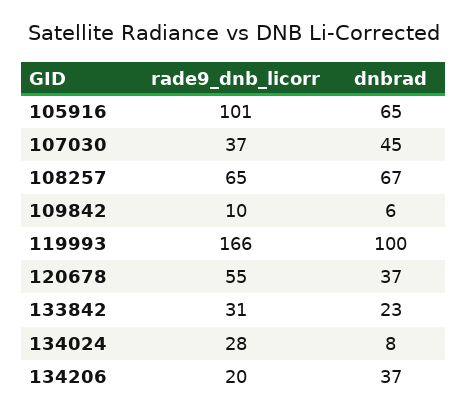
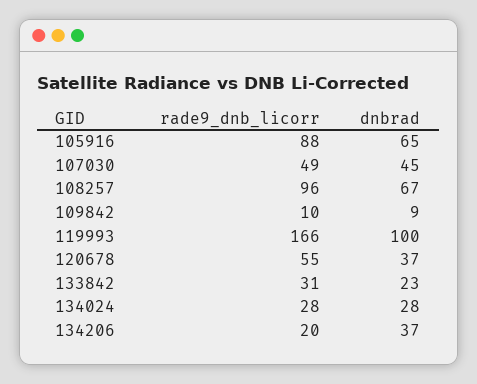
rade9_dnb_licorr, 105916: 101 -> 88
rade9_dnb_licorr, 107030: 37 -> 49
rade9_dnb_licorr, 108257: 65 -> 96
dnbrad, 109842: 6 -> 9
dnbrad, 134024: 8 -> 28

